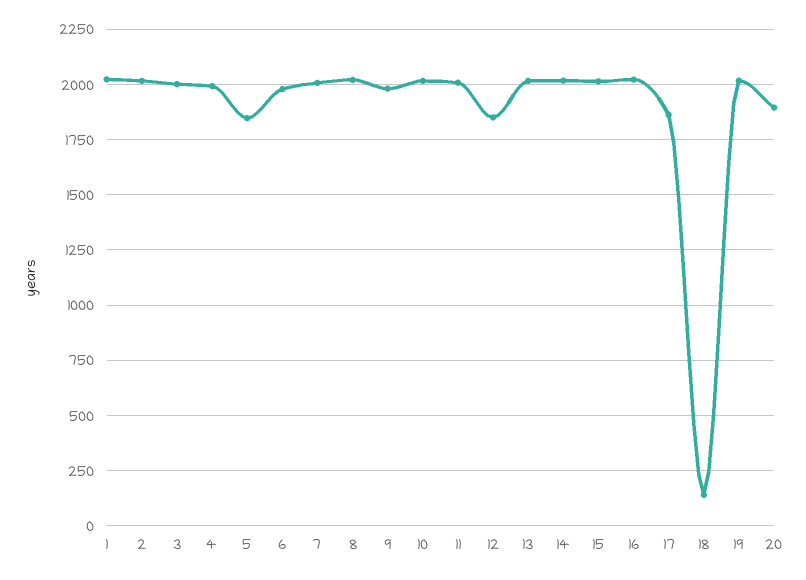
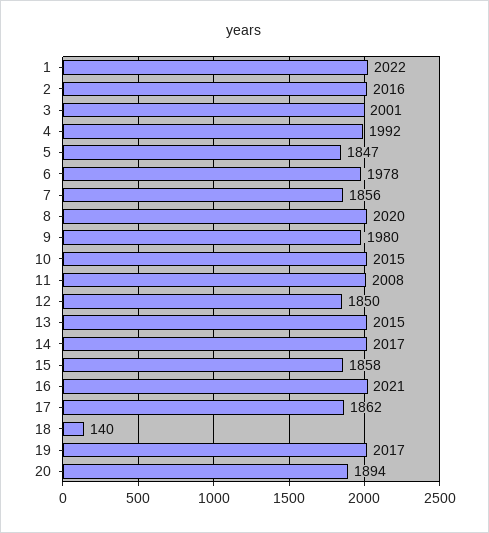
7: 2000 -> 1856
15: 2000 -> 1858

